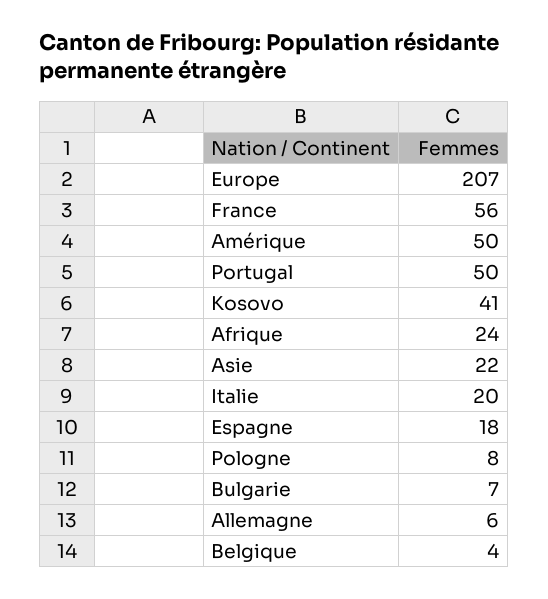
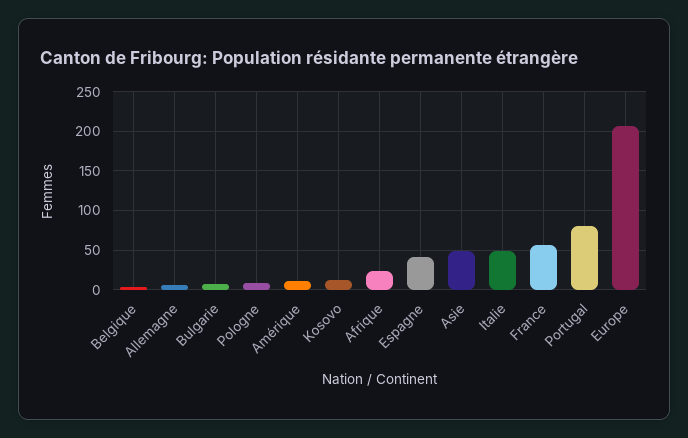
Amérique: 50 -> 10
Portugal: 50 -> 80
Kosovo: 41 -> 10
Asie: 22 -> 50
Italie: 20 -> 50
Espagne: 18 -> 40

